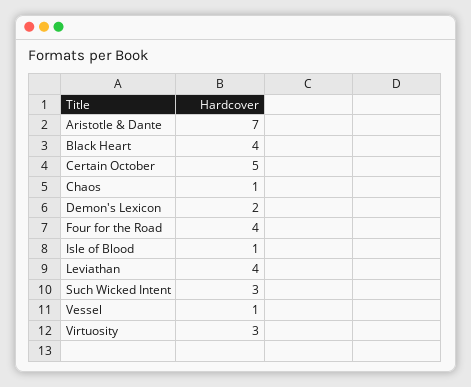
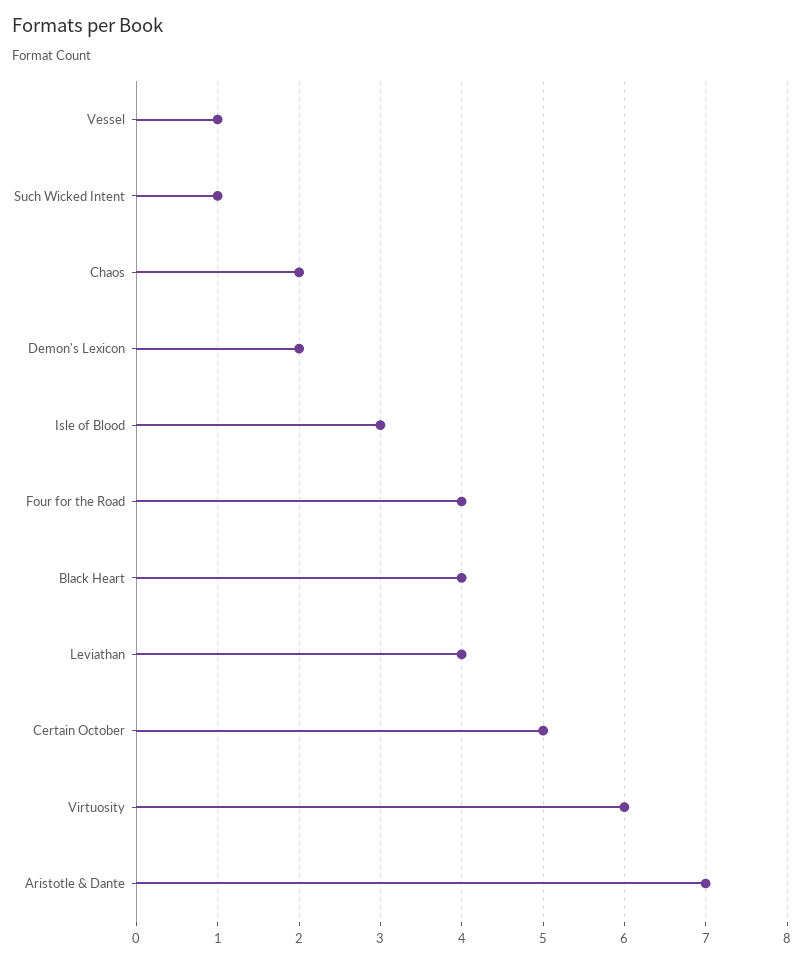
Chaos: 1 -> 2
Isle of Blood: 1 -> 3
Such Wicked Intent: 3 -> 1
Virtuosity: 3 -> 6

